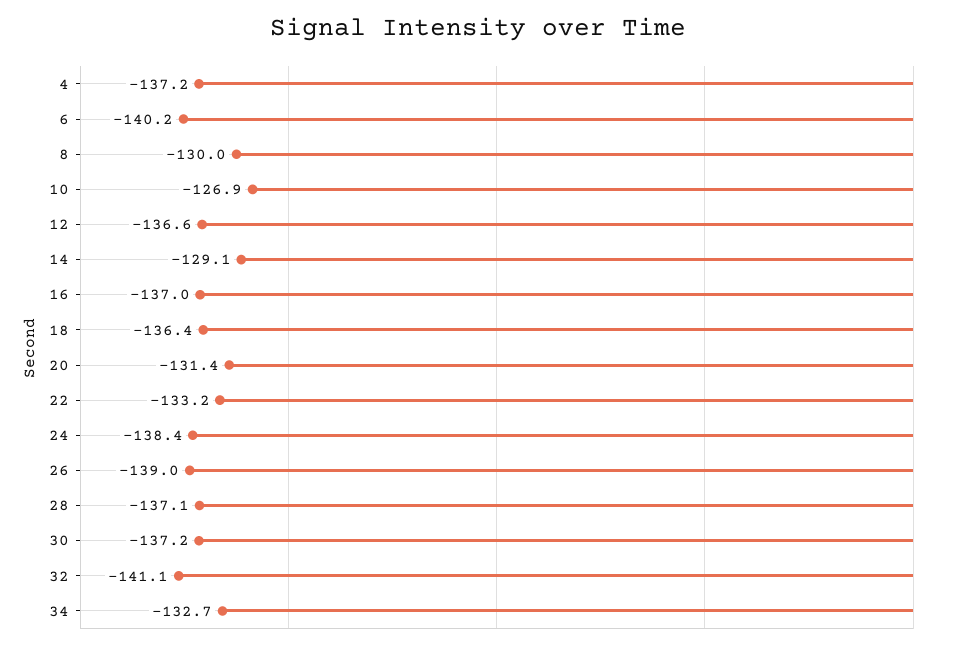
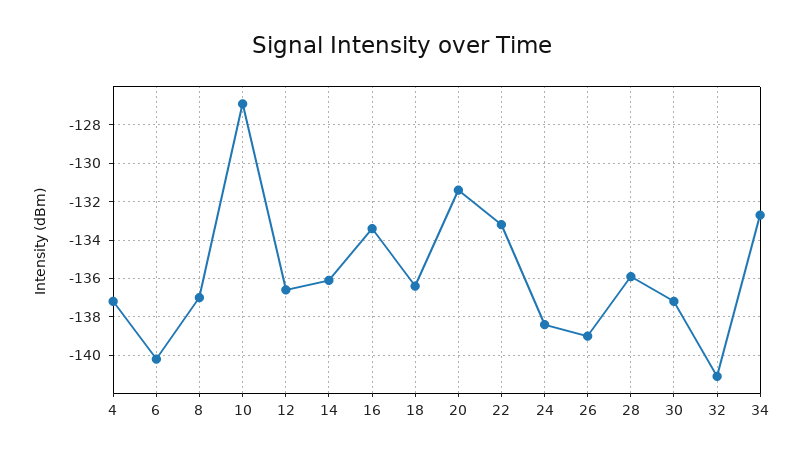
8: -130 -> -137
14: -129.1 -> -136
16: -137 -> -133.5
28: -137.1 -> -136

